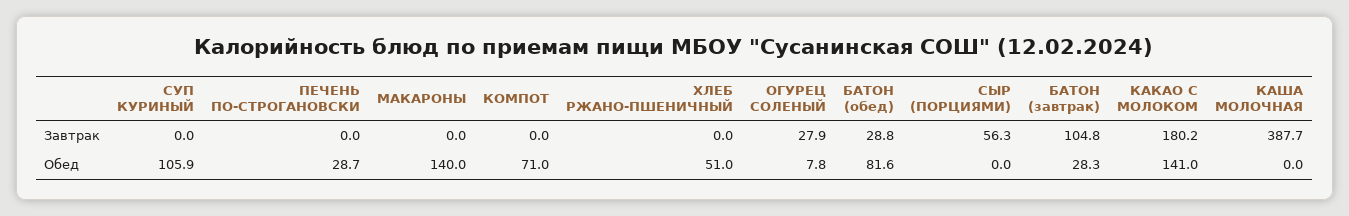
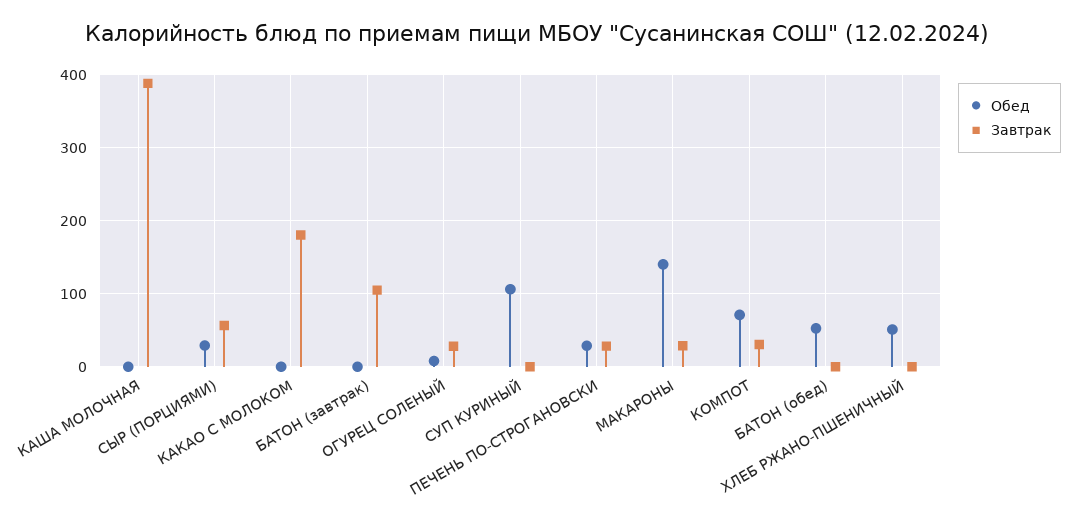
Завтрак, ПЕЧЕНЬ ПО-СТРОГАНОВСКИ: 0 -> 30
Завтрак, МАКАРОНЫ: 0 -> 30
Завтрак, КОМПОТ: 0 -> 30
Завтрак, БАТОН (обед): 28.8 -> 0
Обед, БАТОН (обед): 81.6 -> 50
Обед, СЫР (ПОРЦИЯМИ): 0 -> 30
Обед, БАТОН (завтрак): 28.3 -> 0
Обед, КАКАО С МОЛОКОМ: 141 -> 0

